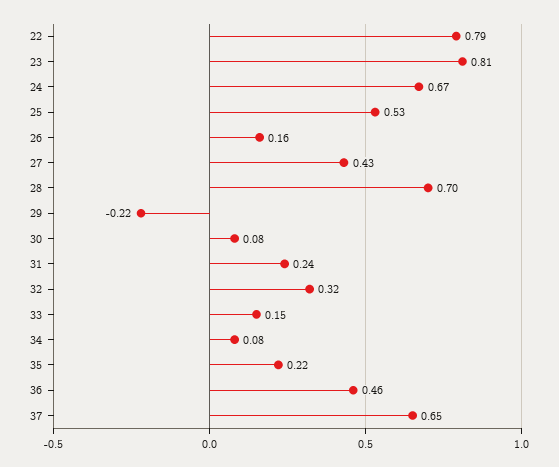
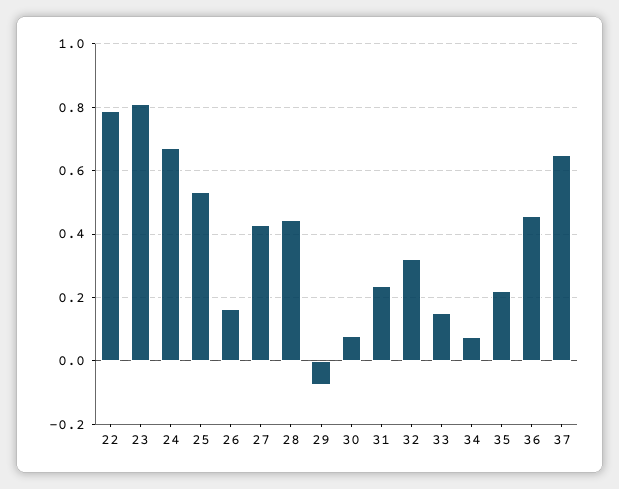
28: 0.7 -> 0.44
29: -0.22 -> -0.08

